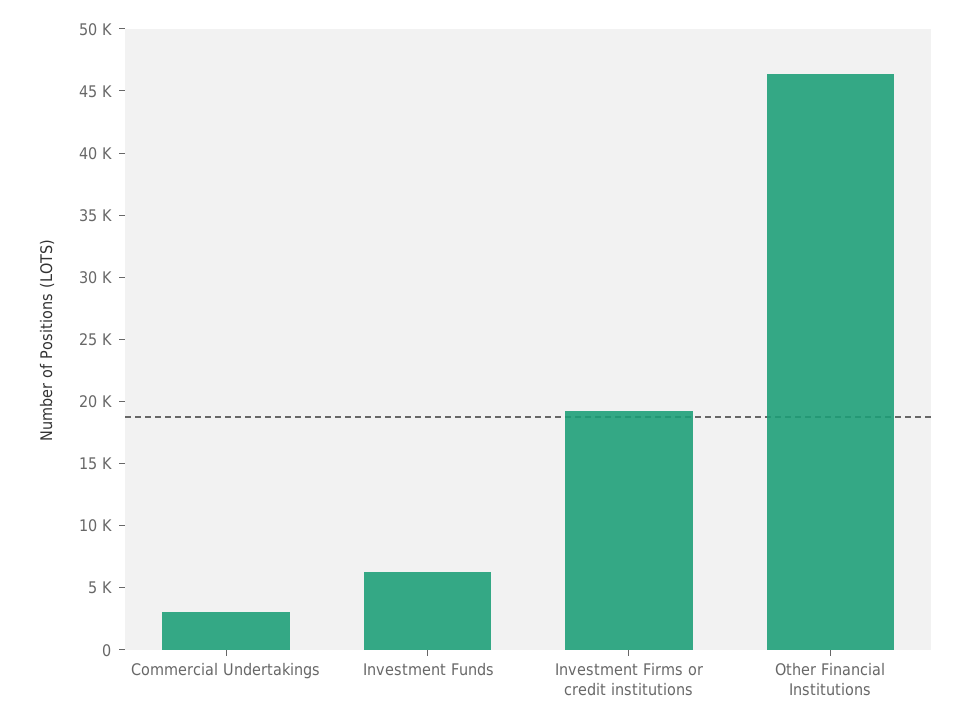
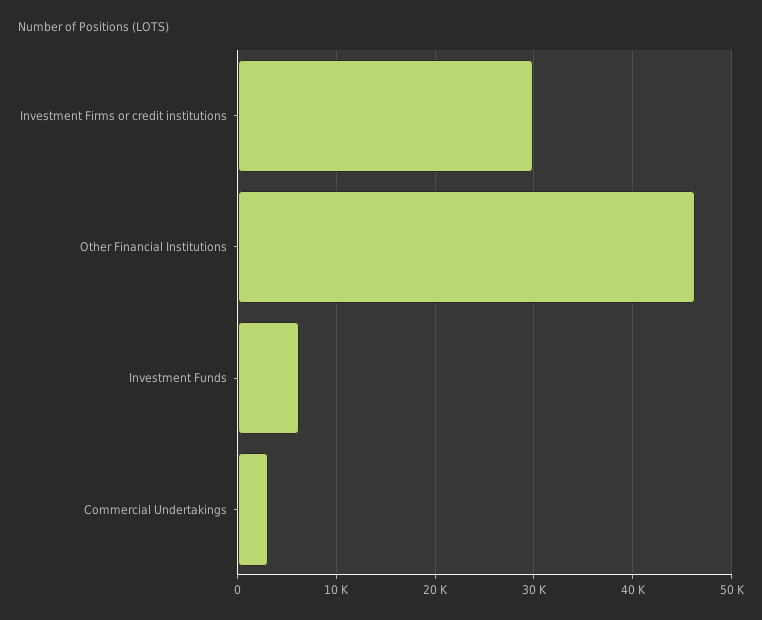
Investment Firms or credit institutions: 19000 -> 30000

